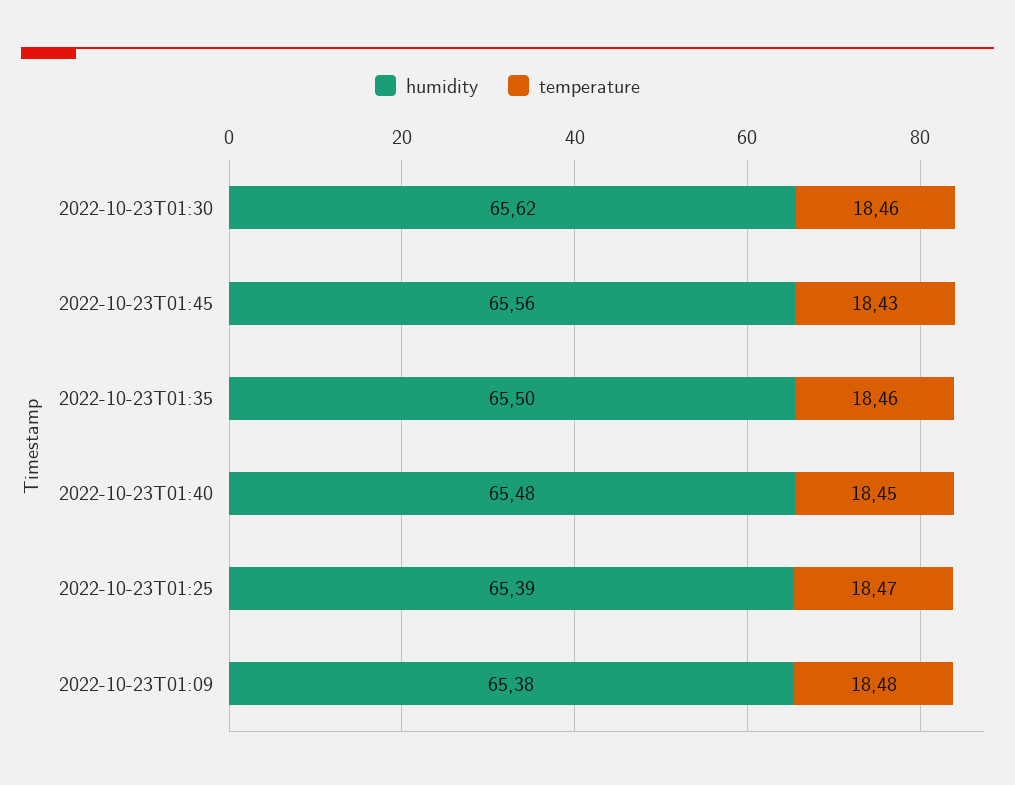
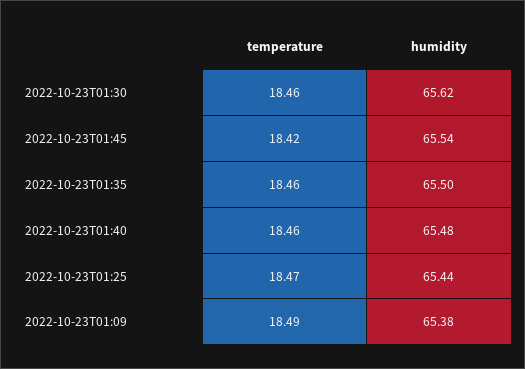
humidity, 2022-10-23T01:45: 65.56 -> 65.54
temperature, 2022-10-23T01:45: 18.43 -> 18.42
temperature, 2022-10-23T01:40: 18.45 -> 18.46
humidity, 2022-10-23T01:25: 65.39 -> 65.44
temperature, 2022-10-23T01:09: 18.48 -> 18.49

